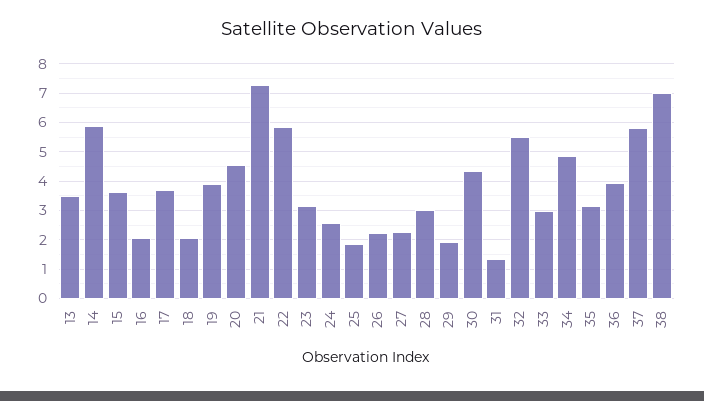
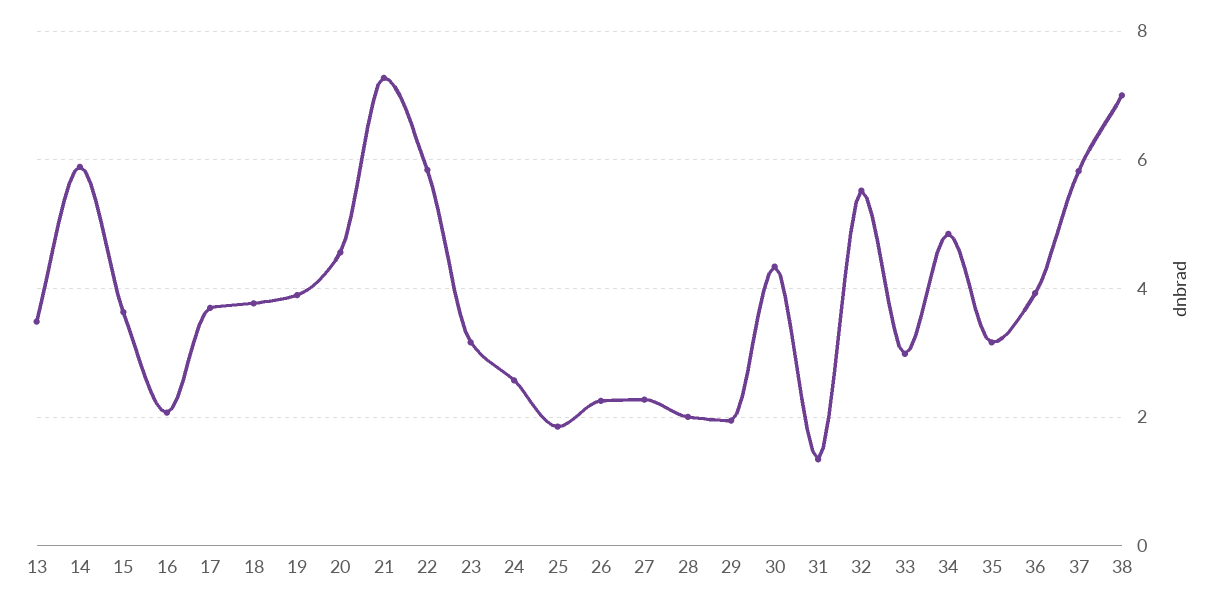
18: 2 -> 3.8
28: 3 -> 2

